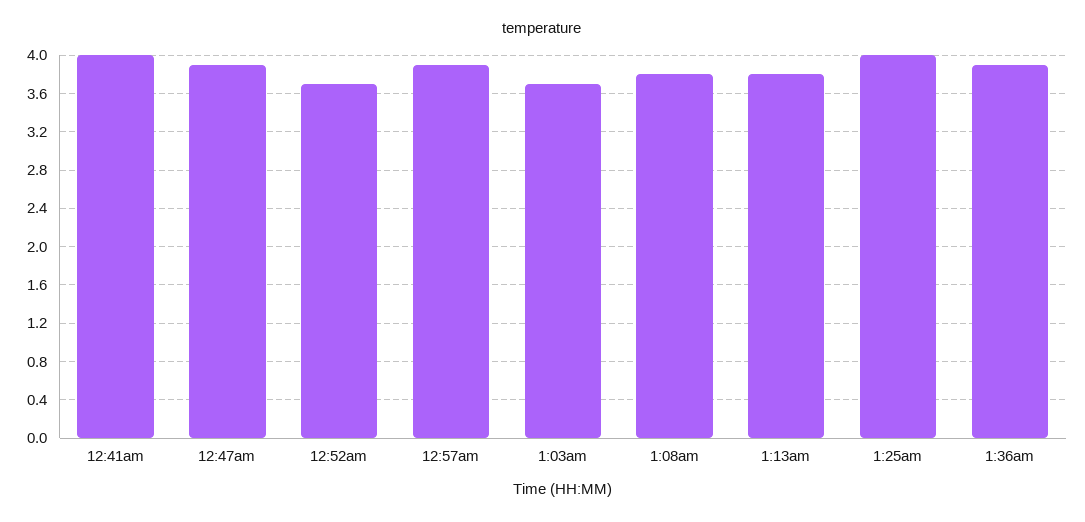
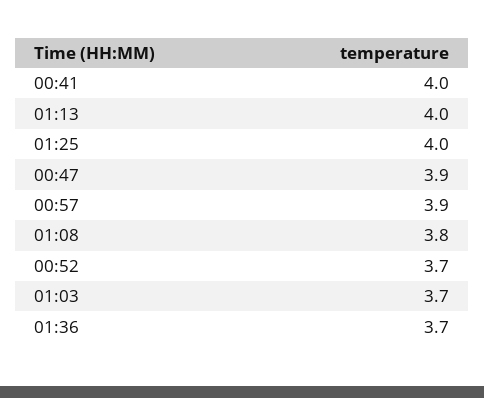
1:13am: 3.8 -> 4
1:36am: 3.9 -> 3.7

